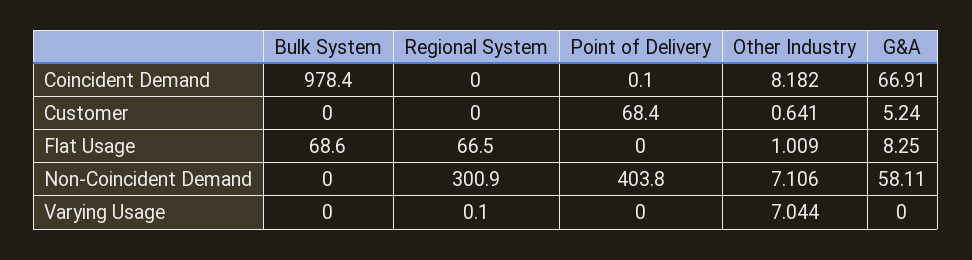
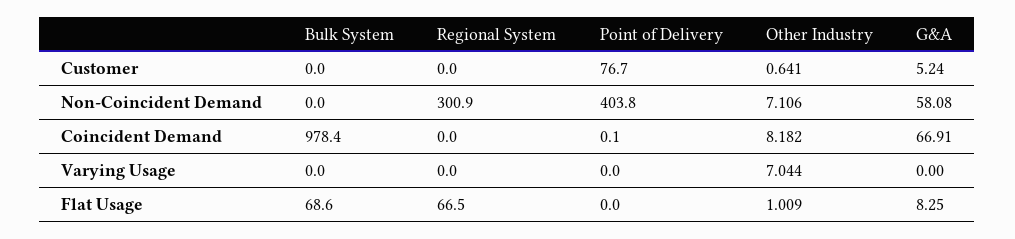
Point of Delivery, Customer: 68.4 -> 76.7
G&A, Non-Coincident Demand: 58.11 -> 58.08
Regional System, Varying Usage: 0.1 -> 0

